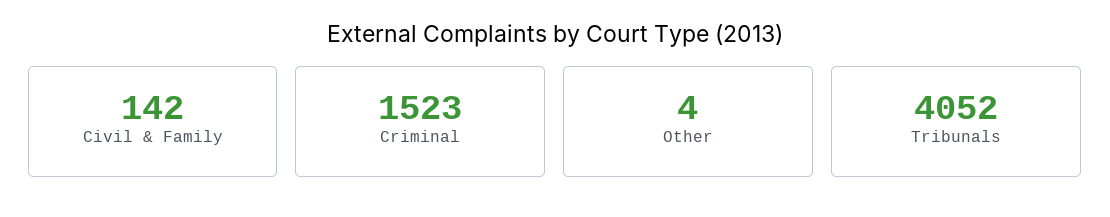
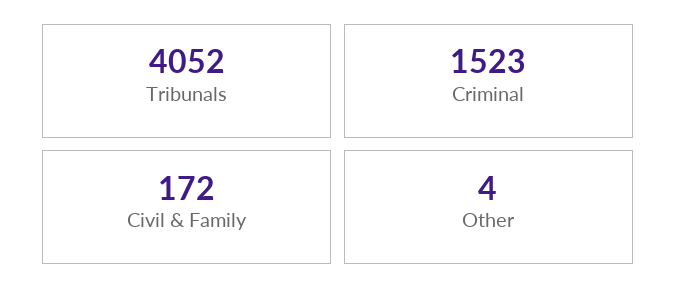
Civil & Family: 142 -> 172

